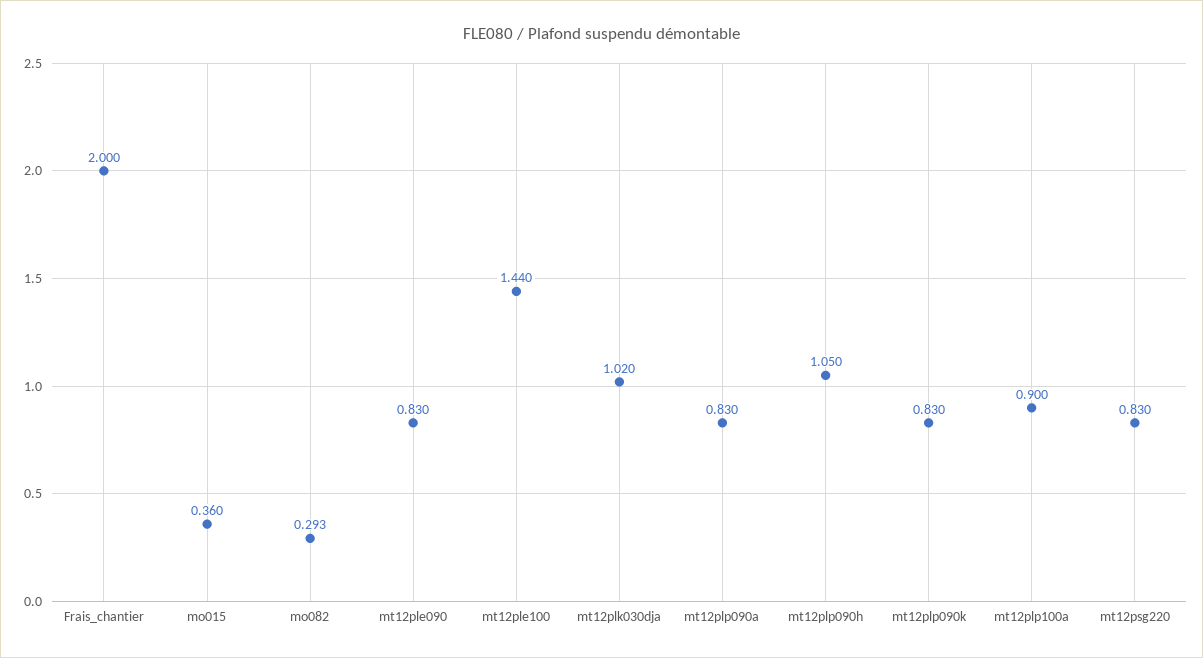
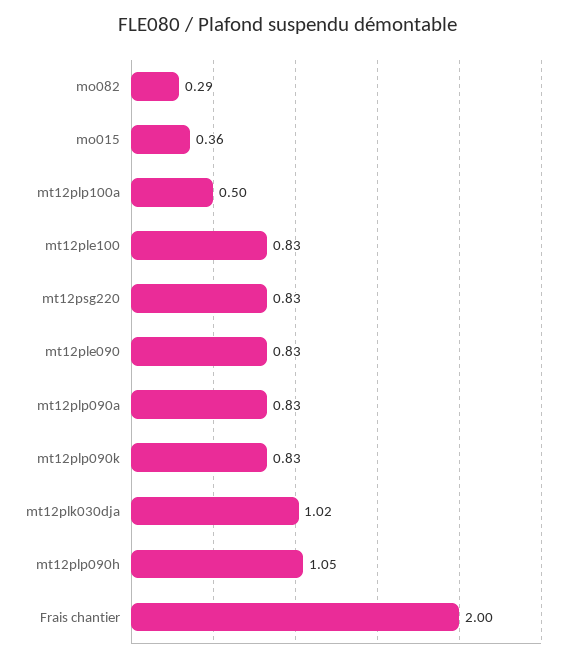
mt12ple100: 1.44 -> 0.83
mt12plp100a: 0.9 -> 0.5

